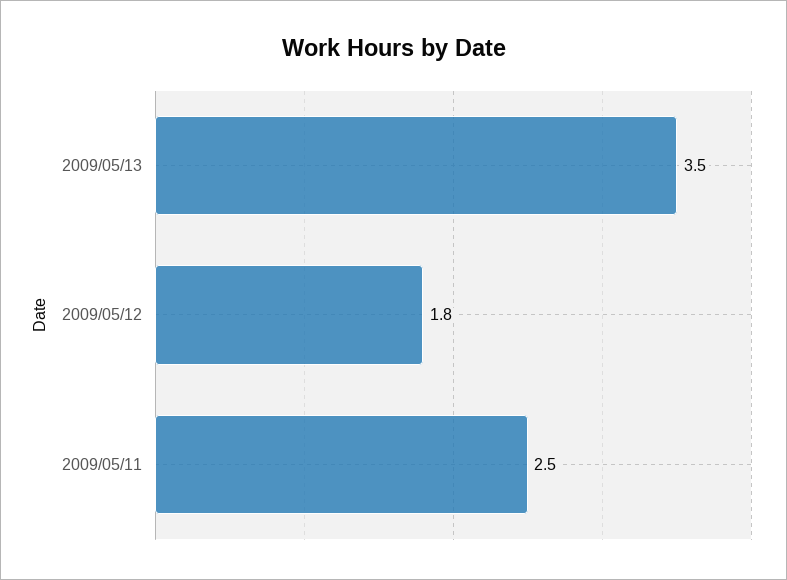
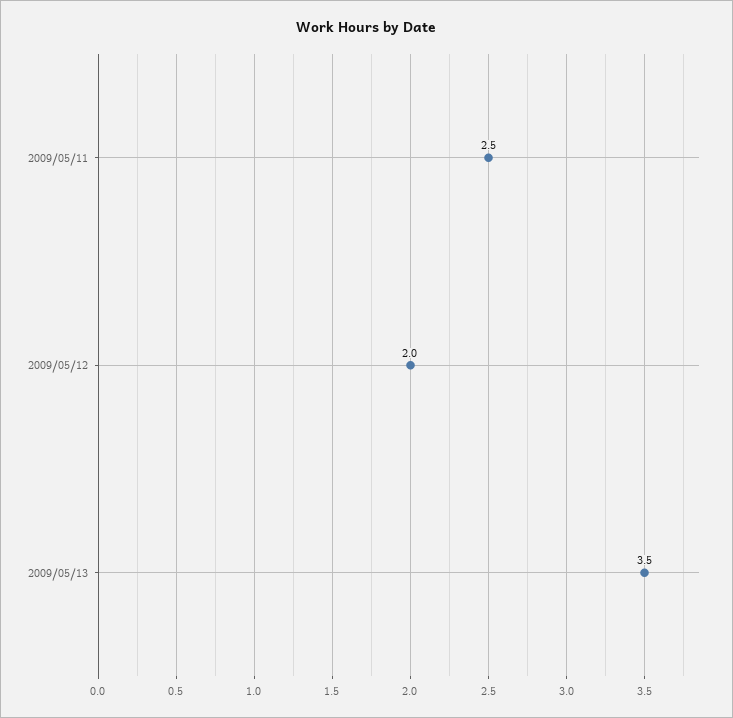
2009/05/12: 1.8 -> 2

